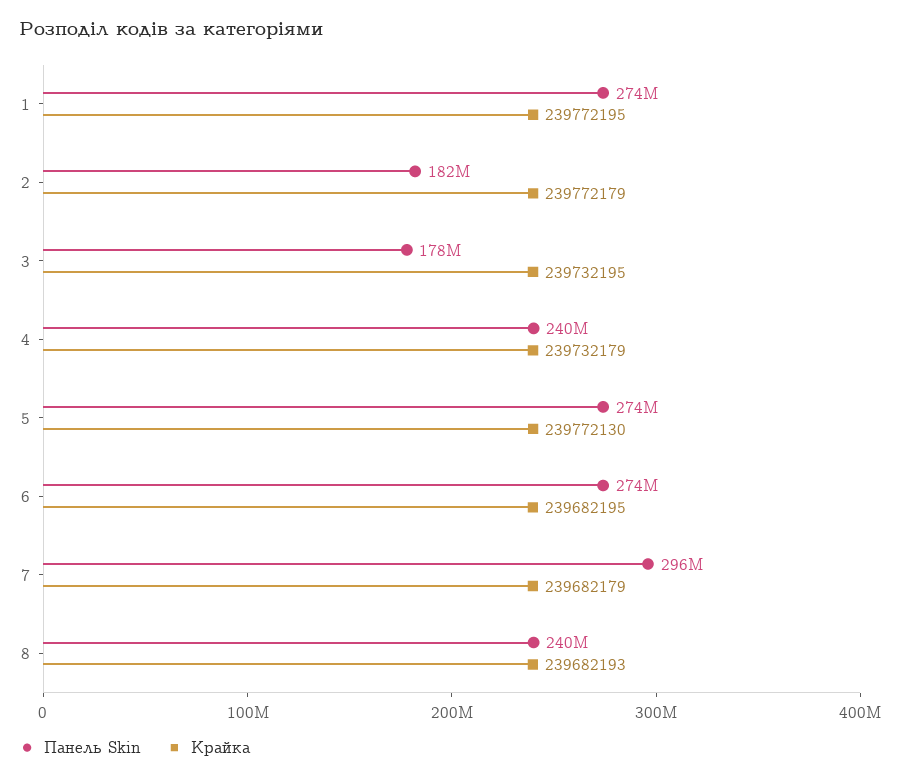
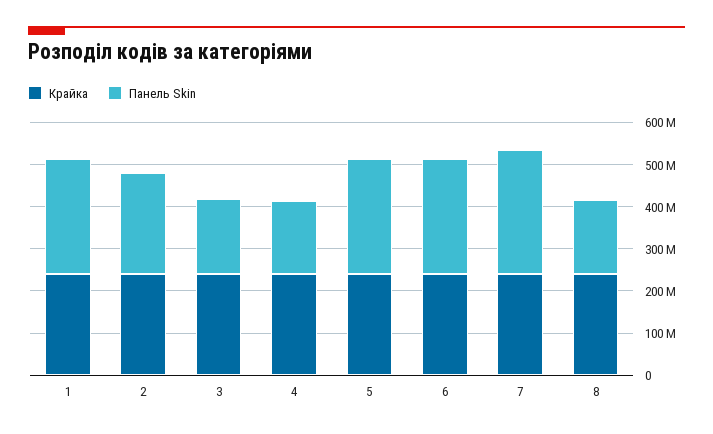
Панель Skin, 2: 182000000 -> 240000000
Панель Skin, 4: 240000000 -> 180000000
Панель Skin, 8: 240000000 -> 180000000

